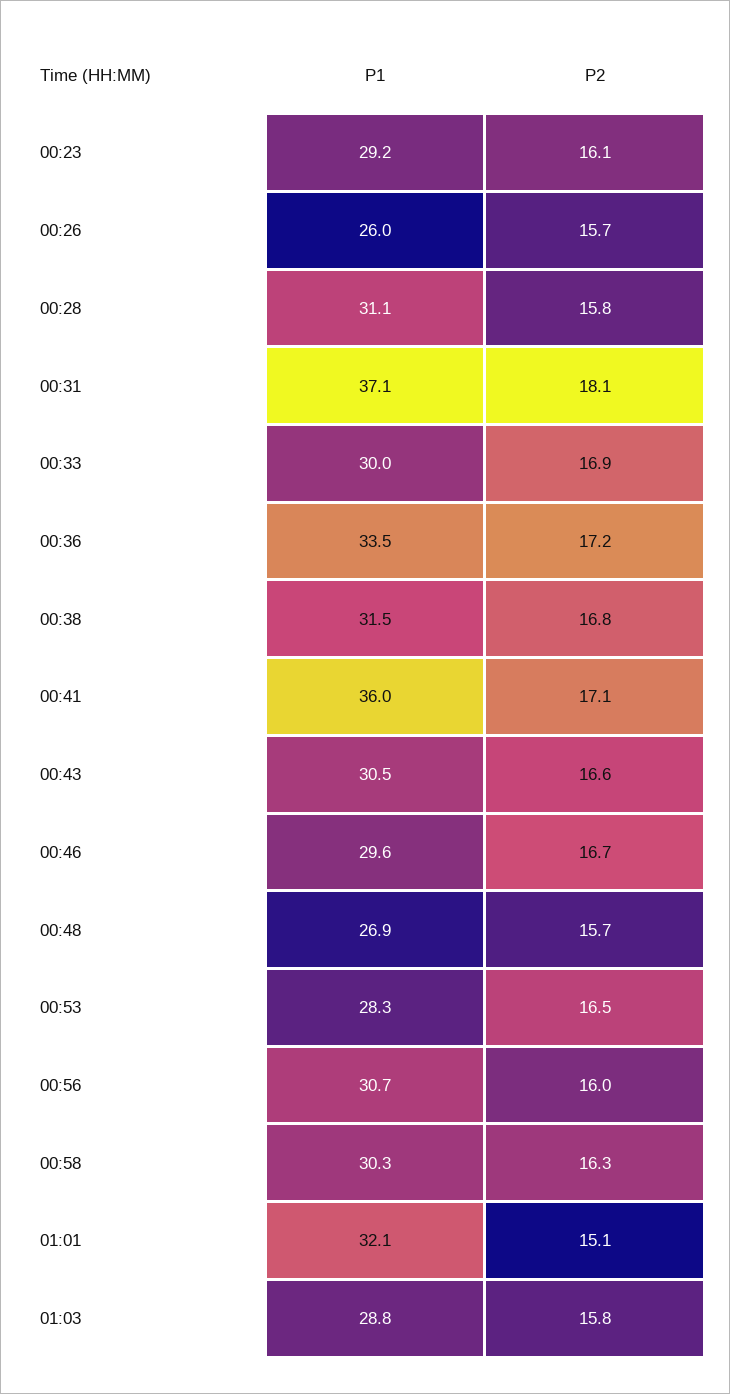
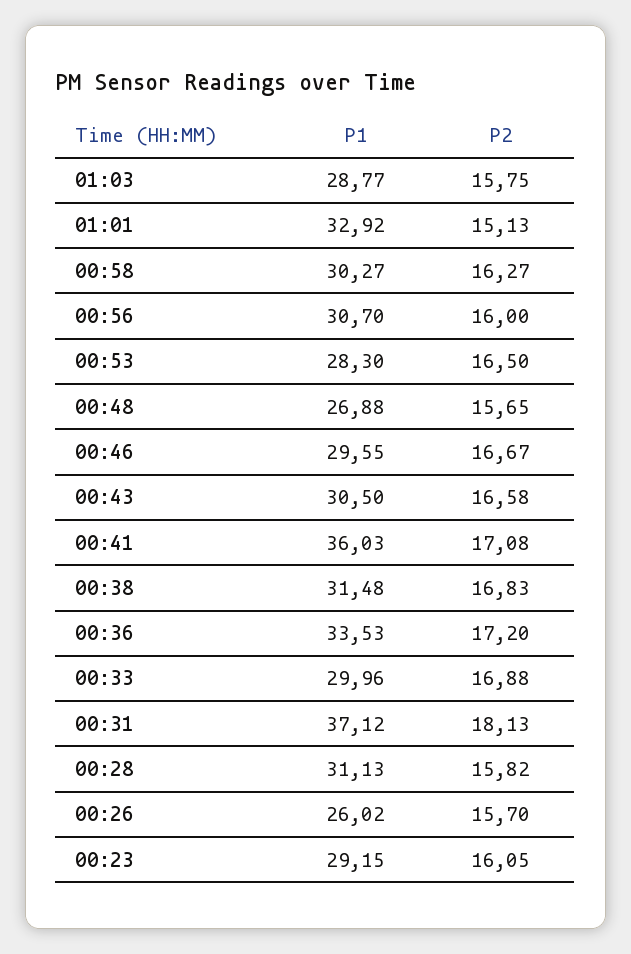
P1, 01:01: 32.1 -> 32.92

